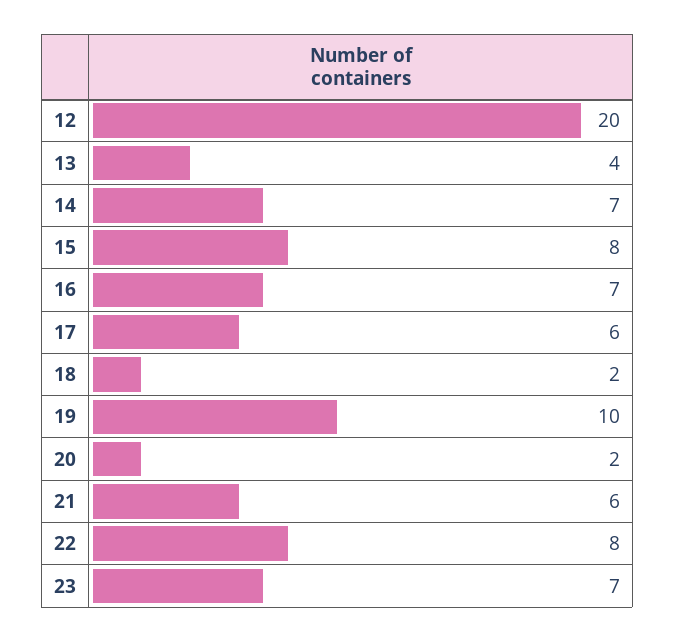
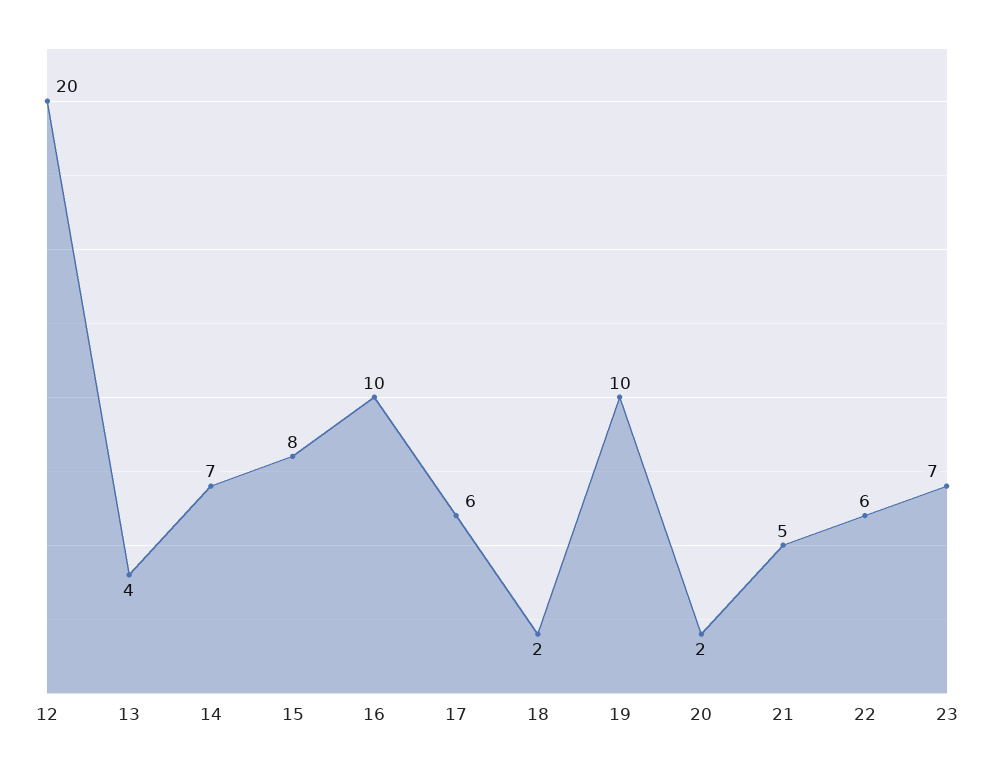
16: 7 -> 10
21: 6 -> 5
22: 8 -> 6

